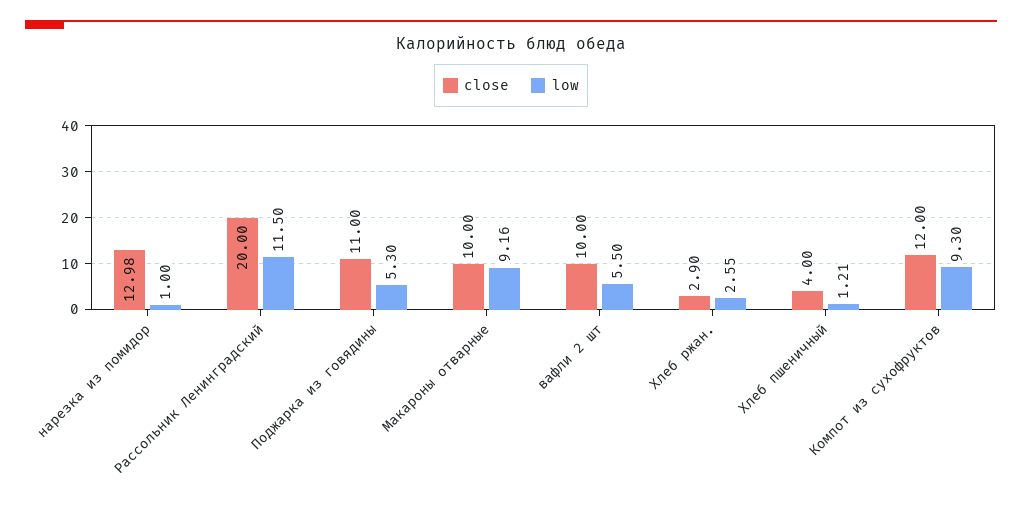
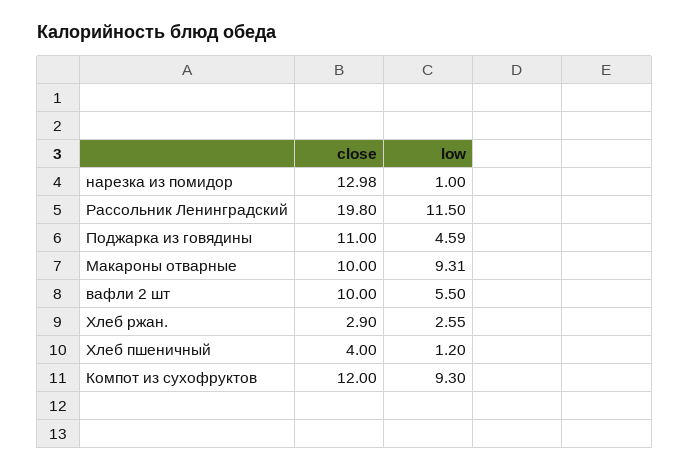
close, Рассольник Ленинградский: 20 -> 19.8
low, Поджарка из говядины: 5.3 -> 4.59
low, Макароны отварные: 9.16 -> 9.31
low, Хлеб пшеничный: 1.21 -> 1.2

